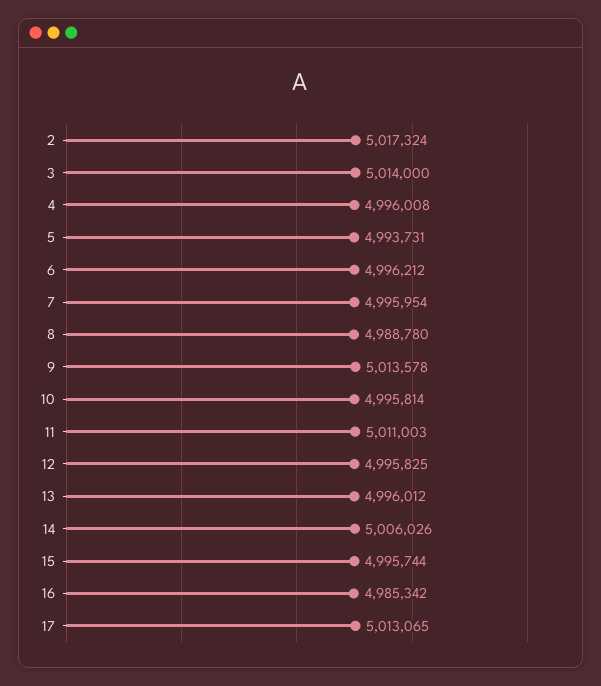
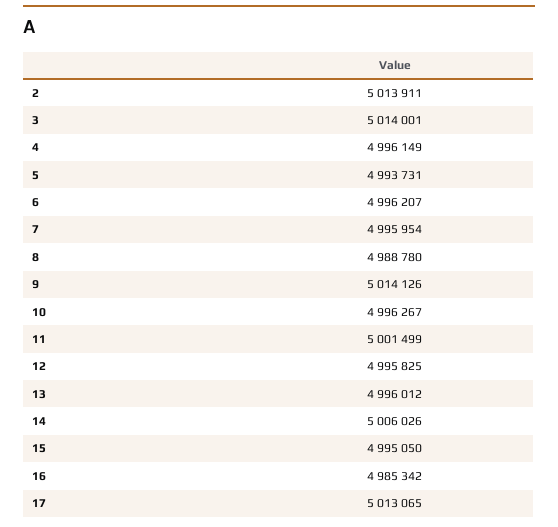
2: 5017324 -> 5013911
3: 5014000 -> 5014001
4: 4996008 -> 4996149
6: 4996212 -> 4996207
9: 5013578 -> 5014126
10: 4995814 -> 4996267
11: 5011003 -> 5001499
15: 4995744 -> 4995050

